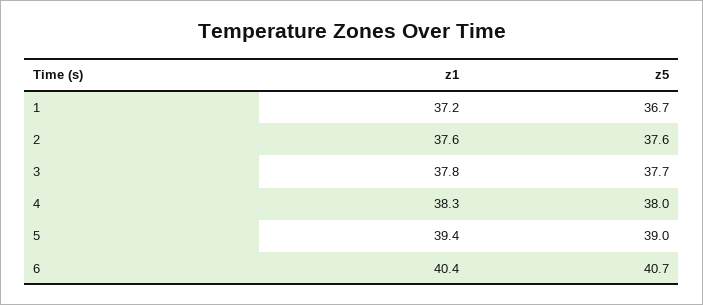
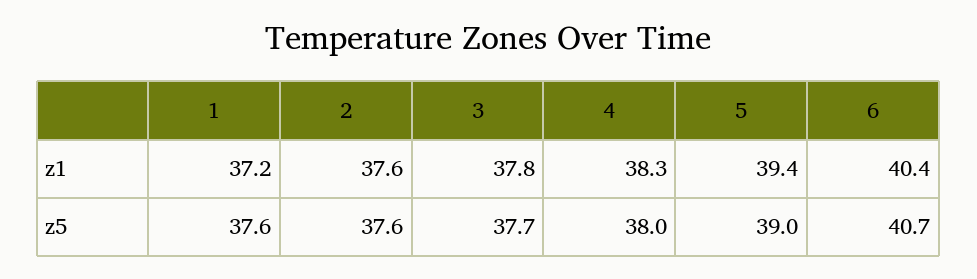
z5, 1: 36.7 -> 37.6

